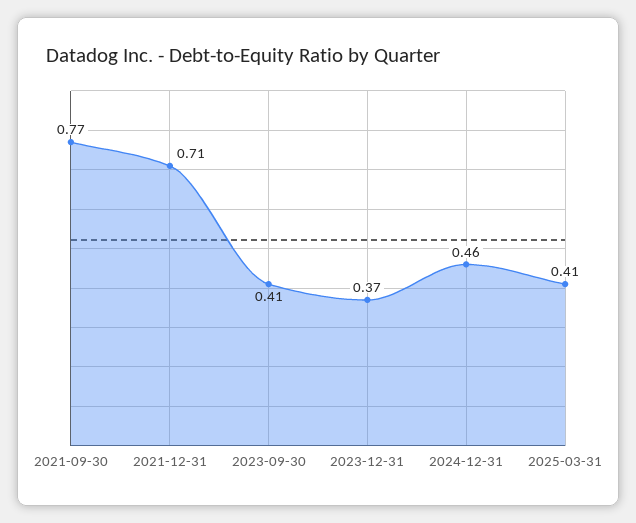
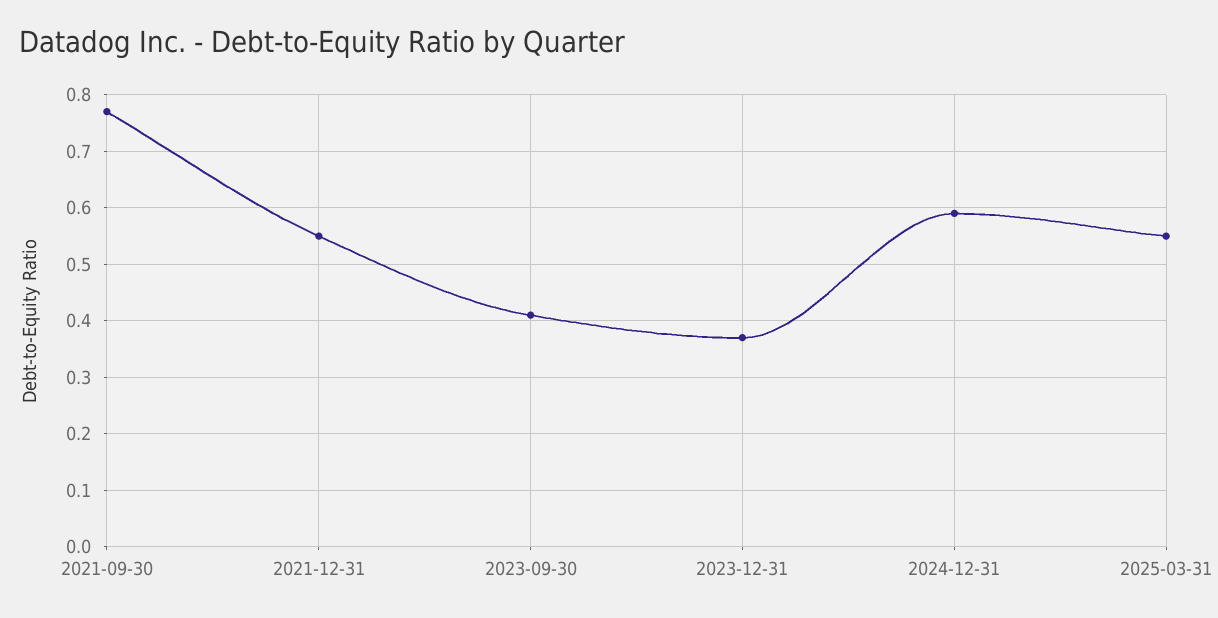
2021-12-31: 0.71 -> 0.55
2024-12-31: 0.46 -> 0.6
2025-03-31: 0.41 -> 0.55

